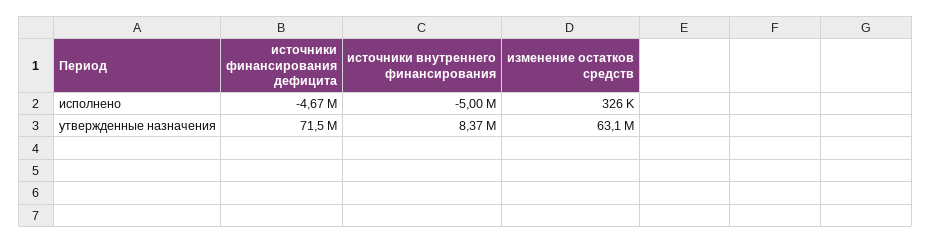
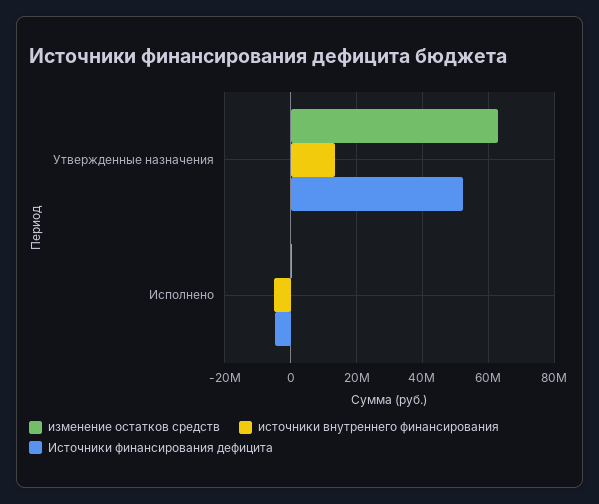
источники финансирования дефицита, утвержденные назначения: 71500000 -> 52000000
источники внутреннего финансирования, утвержденные назначения: 8370000 -> 14000000

